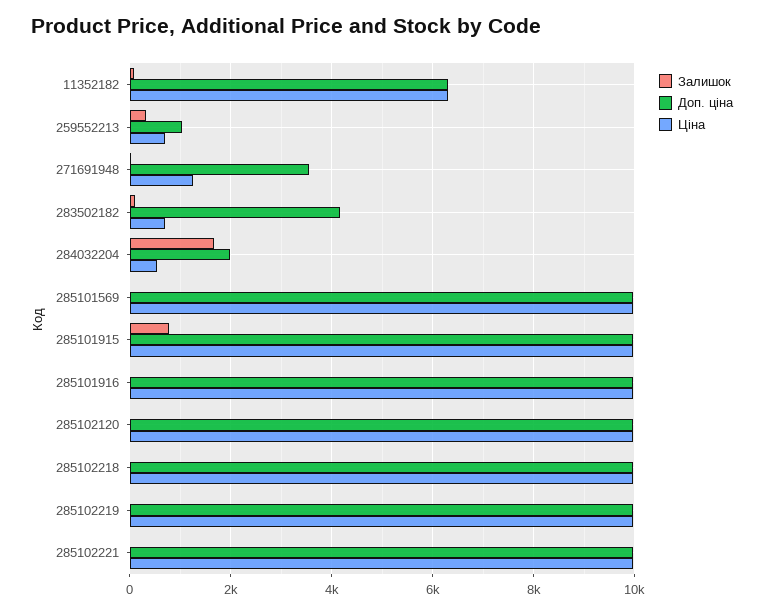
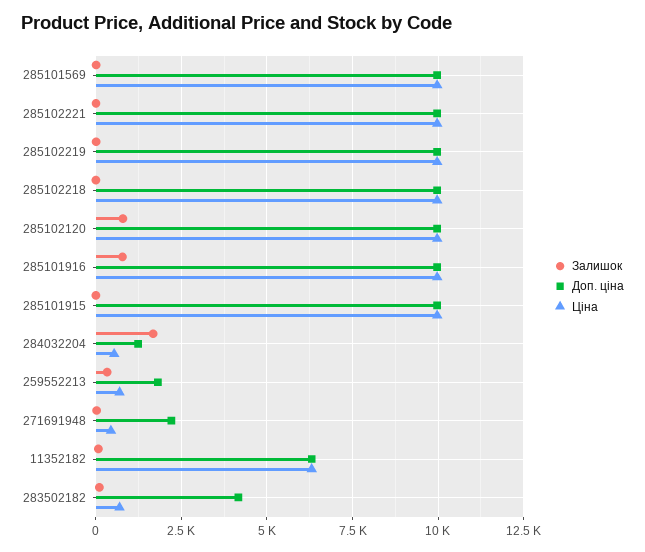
Доп. ціна, 259552213: 1000 -> 1750
Доп. ціна, 271691948: 3600 -> 2250
Ціна, 271691948: 1200 -> 500
Доп. ціна, 284032204: 2000 -> 1250
Залишок, 285101915: 800 -> 0
Залишок, 285101916: 0 -> 750
Залишок, 285102120: 0 -> 750

